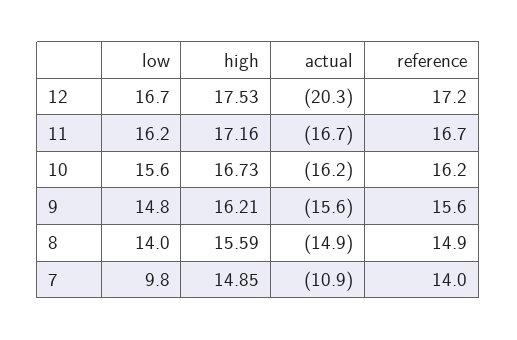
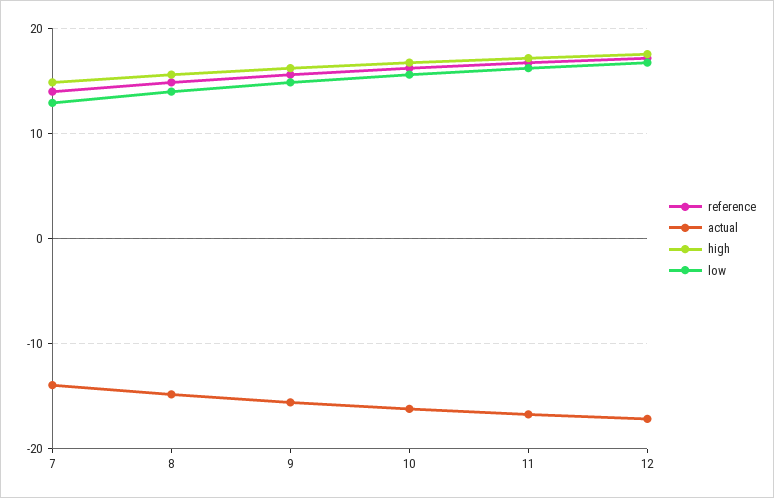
actual, 12: -20.3 -> -17
low, 7: 9.8 -> 13
actual, 7: -10.9 -> -14

